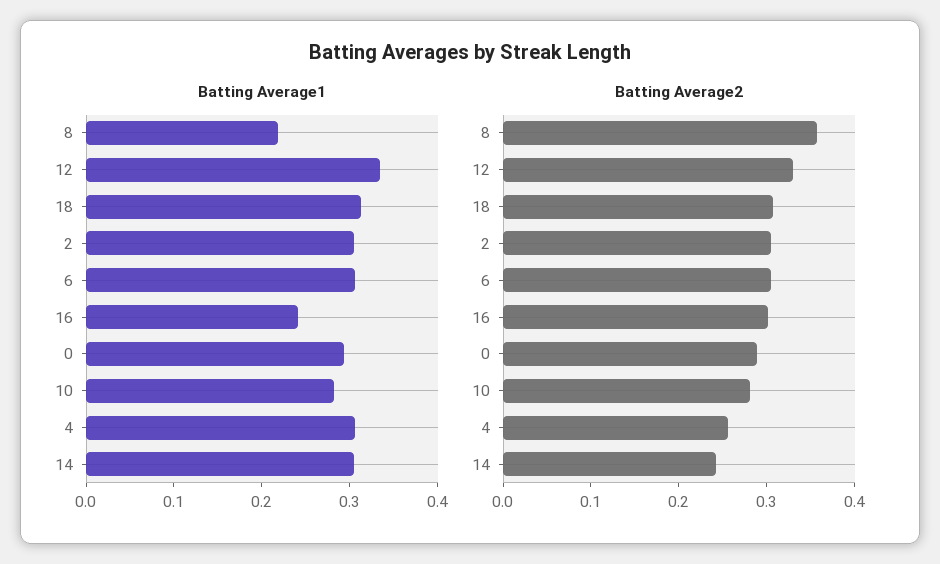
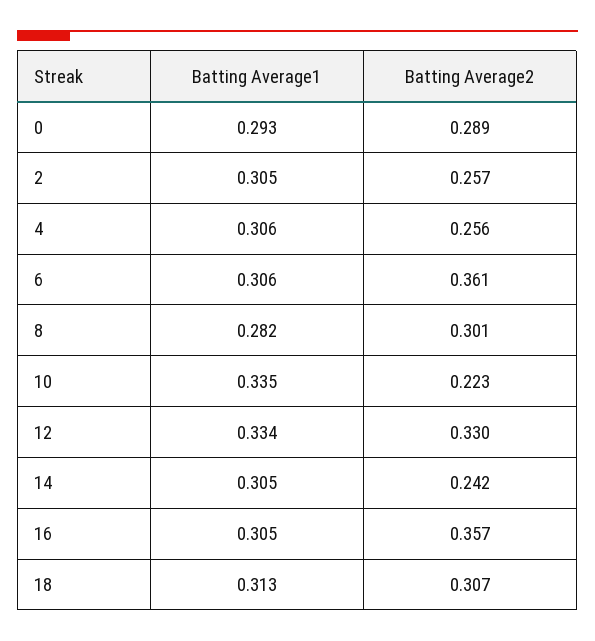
Batting Average1, 8: 0.22 -> 0.282
Batting Average1, 16: 0.24 -> 0.305
Batting Average1, 10: 0.28 -> 0.335
Batting Average2, 8: 0.36 -> 0.301
Batting Average2, 2: 0.3 -> 0.257
Batting Average2, 6: 0.3 -> 0.361
Batting Average2, 16: 0.3 -> 0.357
Batting Average2, 10: 0.28 -> 0.223

